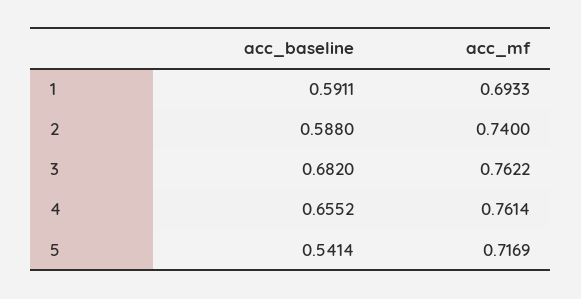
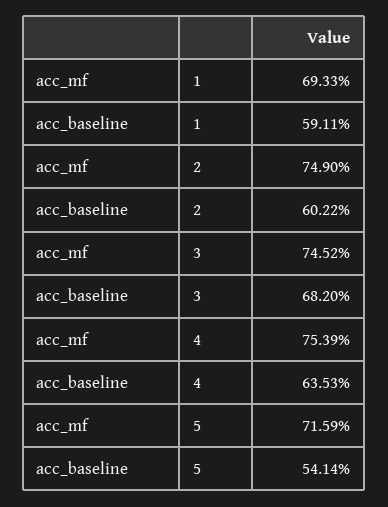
acc_baseline, 2: 0.588 -> 0.6022
acc_mf, 2: 0.74 -> 0.749
acc_mf, 3: 0.7622 -> 0.7452
acc_baseline, 4: 0.6552 -> 0.6353
acc_mf, 4: 0.7614 -> 0.7539
acc_mf, 5: 0.7169 -> 0.7159

